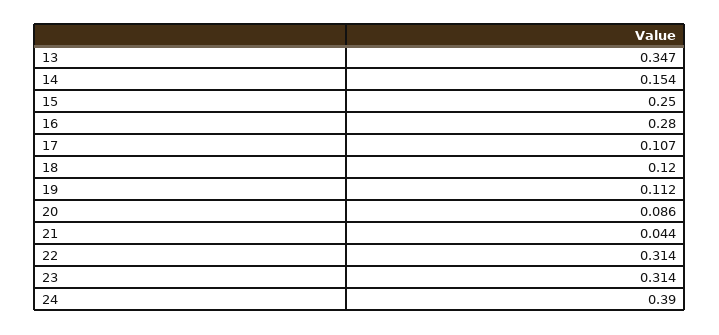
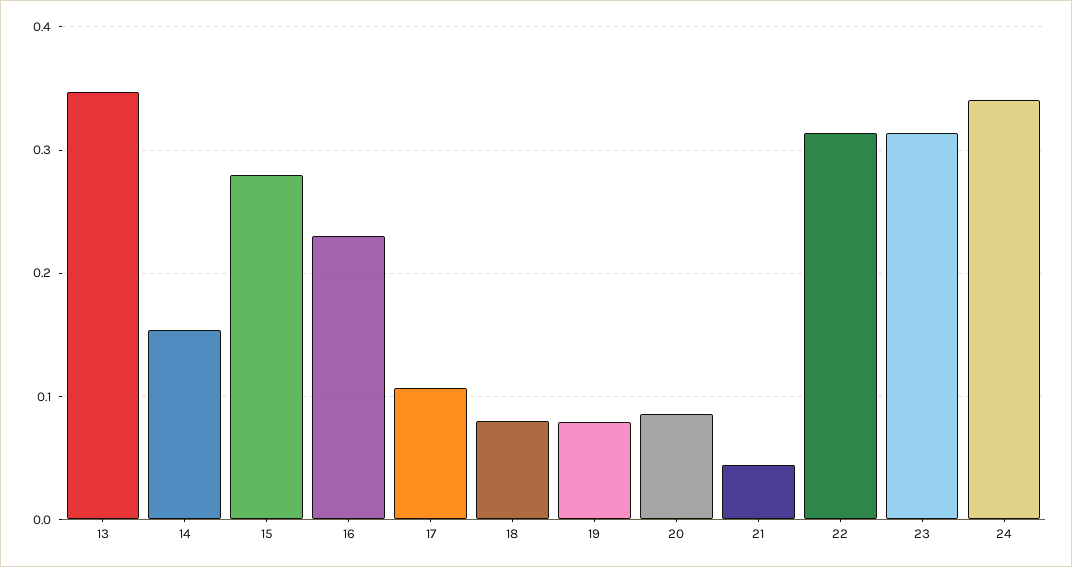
15: 0.25 -> 0.28
16: 0.28 -> 0.23
18: 0.12 -> 0.08
19: 0.112 -> 0.08
24: 0.39 -> 0.34

